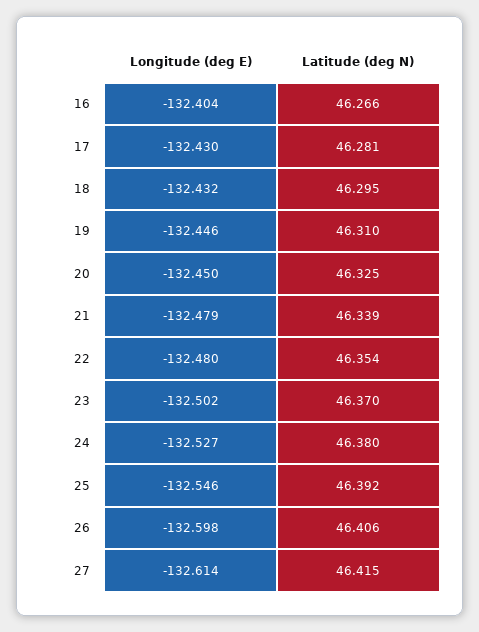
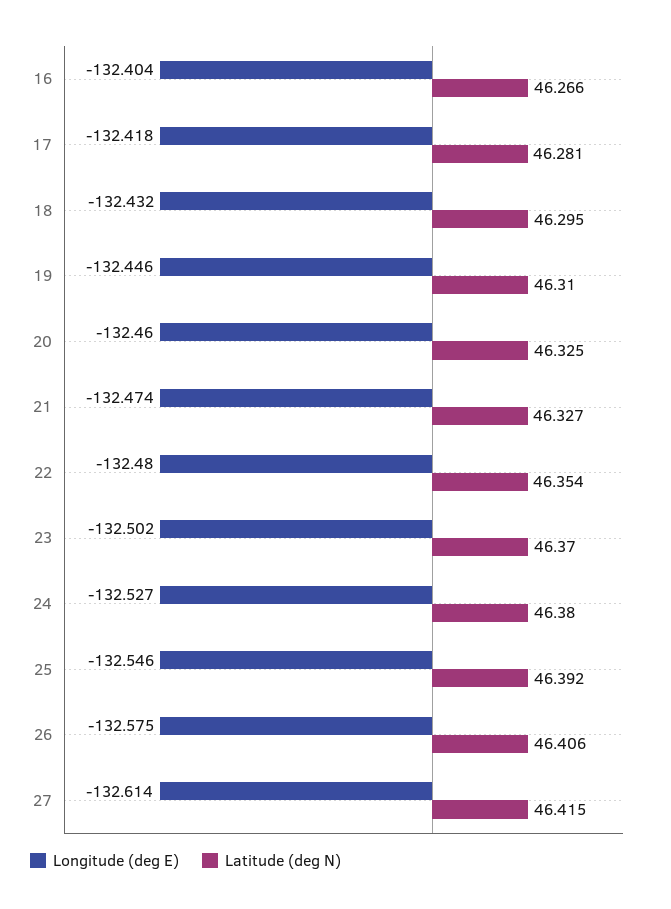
Longitude (deg E), 17: -132.43 -> -132.418
Longitude (deg E), 20: -132.45 -> -132.46
Longitude (deg E), 21: -132.479 -> -132.474
Latitude (deg N), 21: 46.339 -> 46.327
Longitude (deg E), 26: -132.598 -> -132.575

